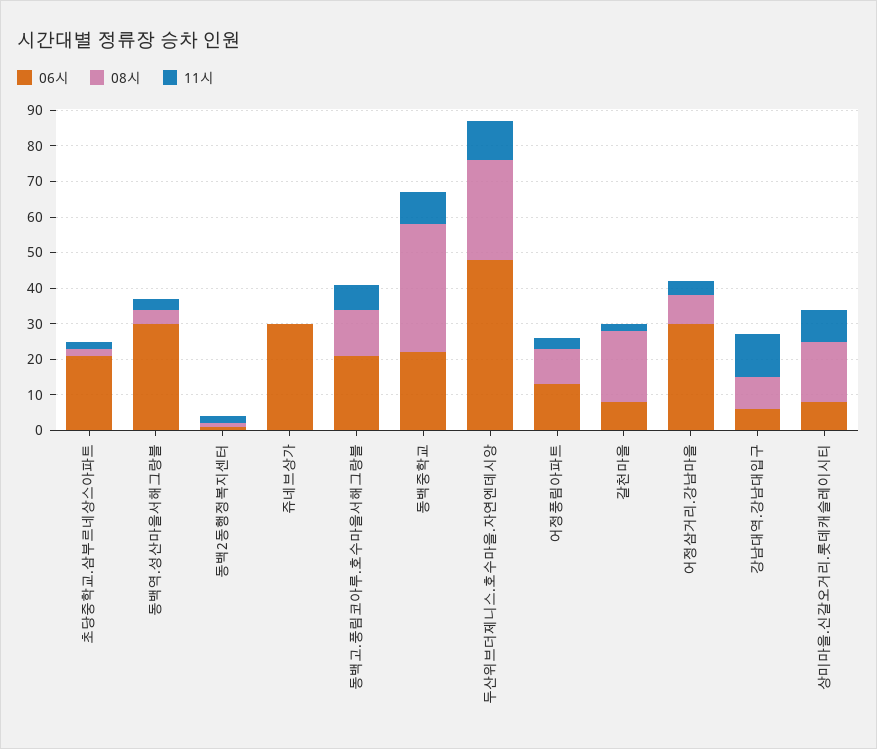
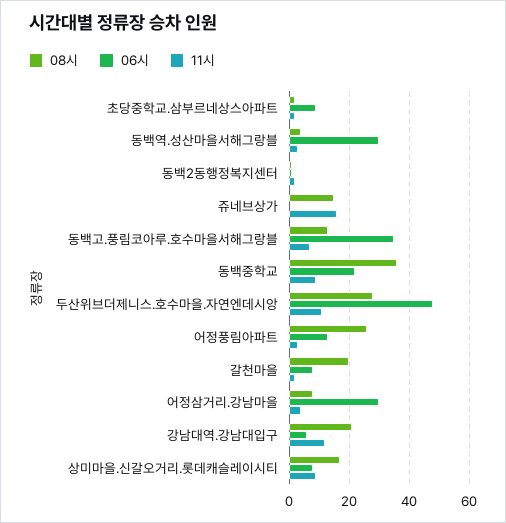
06시, 초당중학교.삼부르네상스아파트: 20 -> 10
06시, 쥬네브상가: 30 -> 0
08시, 쥬네브상가: 0 -> 15
11시, 쥬네브상가: 0 -> 15
06시, 동백고.풍림코아루.호수마을서해그랑블: 20 -> 35
08시, 어정풍림아파트: 10 -> 25
08시, 강남대역.강남대입구: 10 -> 20

